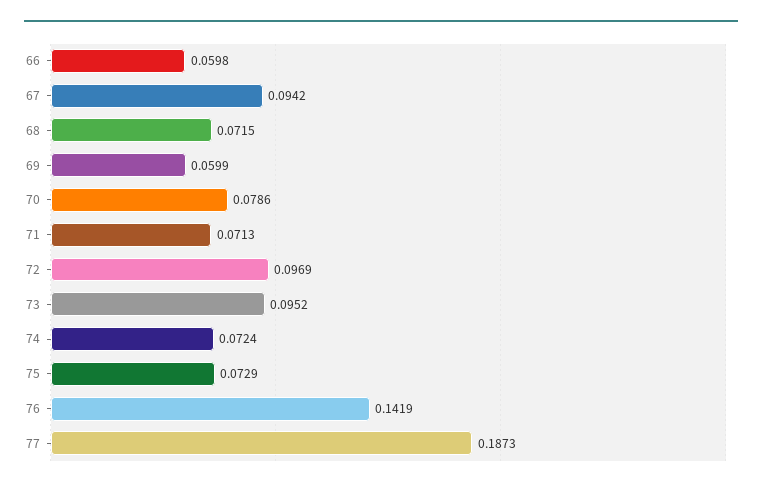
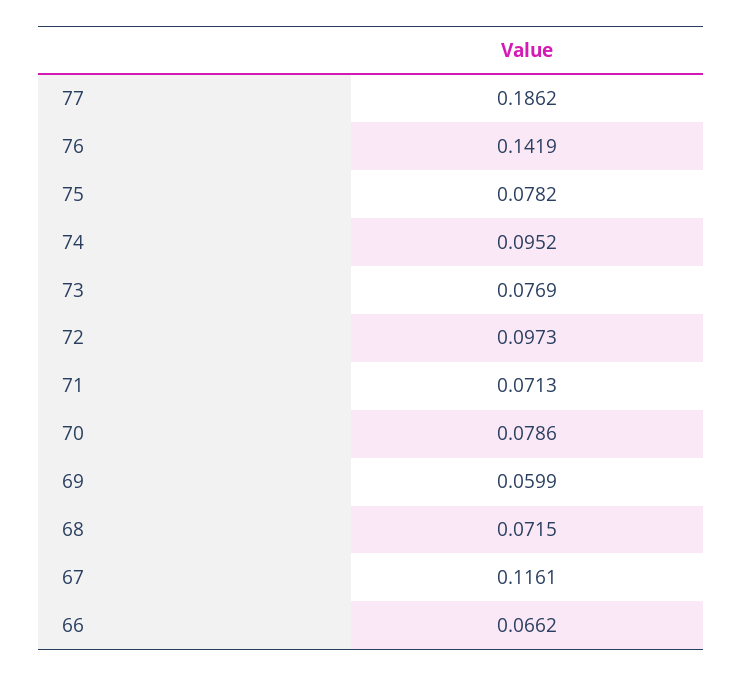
66: 0.0598 -> 0.0662
67: 0.0942 -> 0.1161
72: 0.0969 -> 0.0973
73: 0.0952 -> 0.0769
74: 0.0724 -> 0.0952
75: 0.0729 -> 0.0782
77: 0.1873 -> 0.1862

